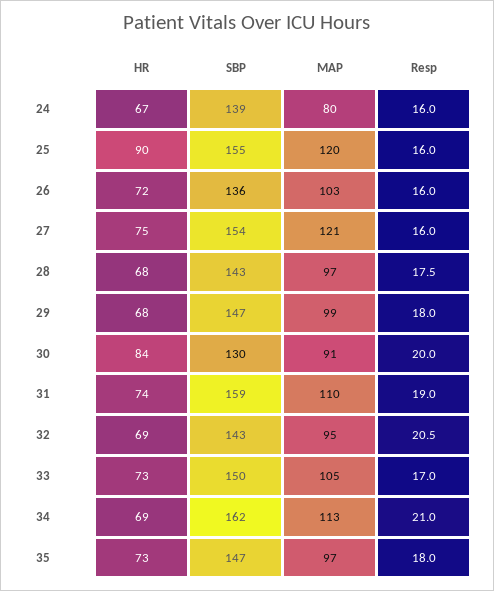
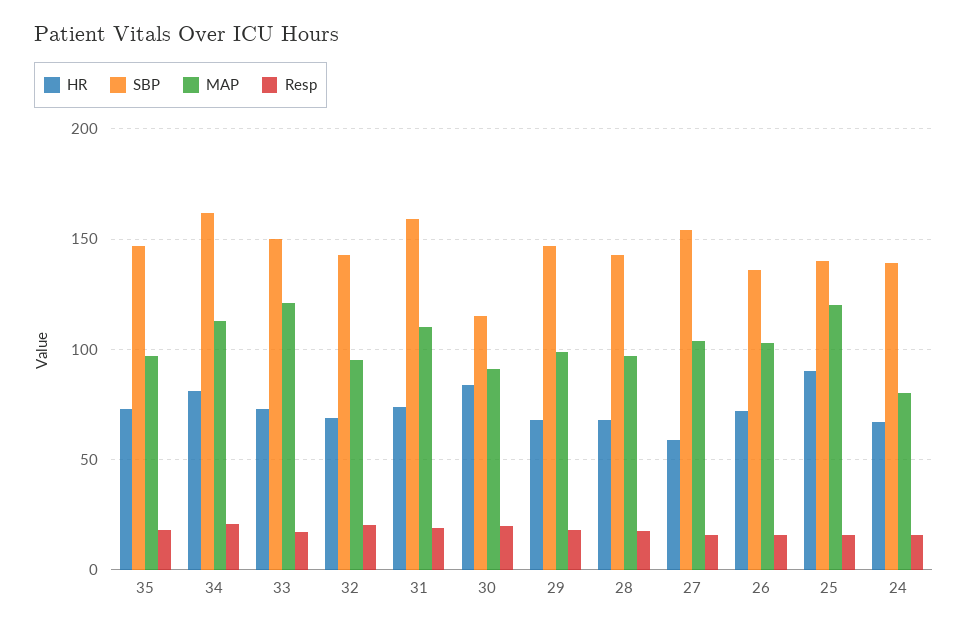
SBP, 25: 155 -> 140
HR, 27: 75 -> 60
MAP, 27: 121 -> 105
SBP, 30: 130 -> 115
MAP, 33: 105 -> 120
HR, 34: 69 -> 80

